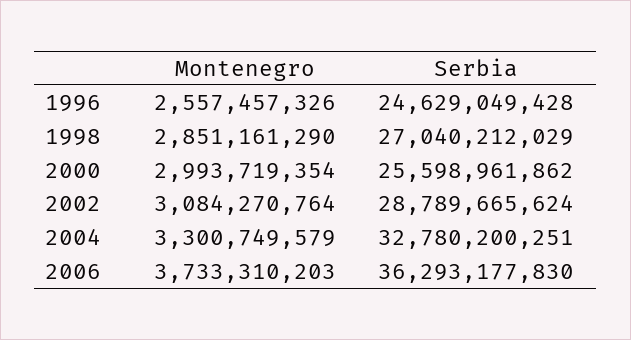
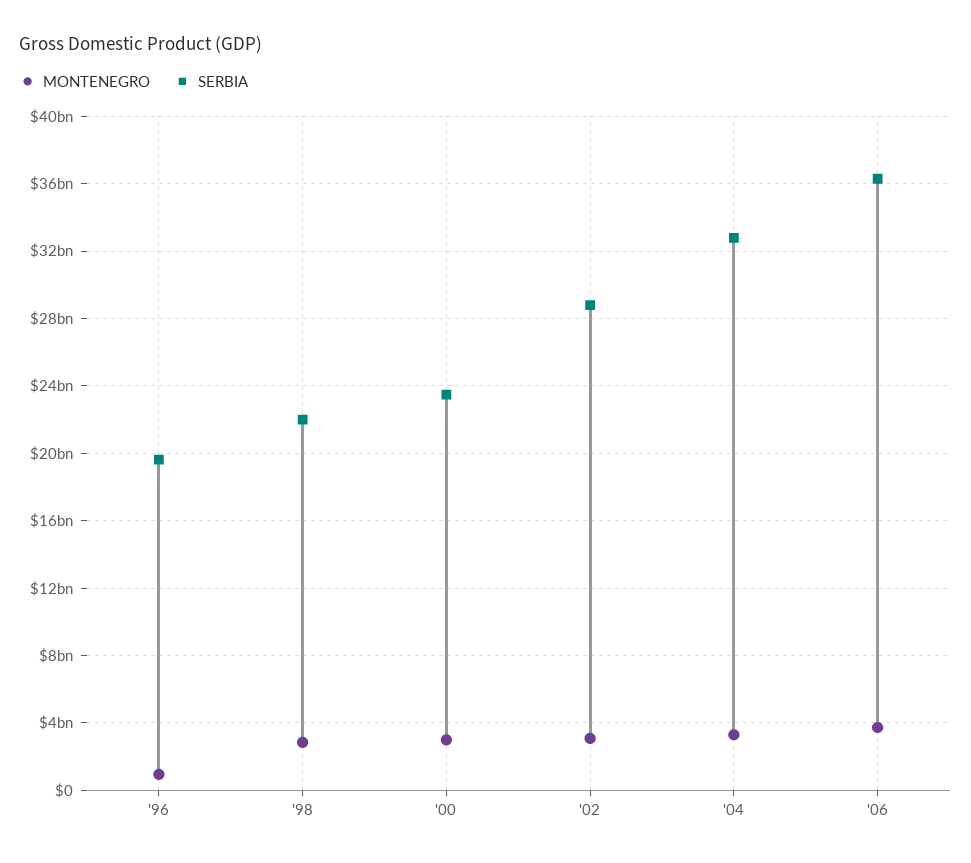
Montenegro, 1996: 2557457326 -> 1000000000
Serbia, 1996: 24629049428 -> 19500000000
Serbia, 1998: 27040212029 -> 22000000000
Serbia, 2000: 25598961862 -> 23500000000

